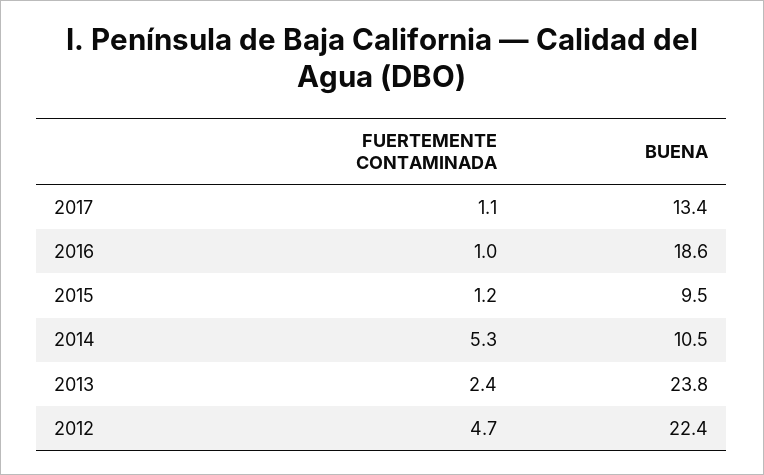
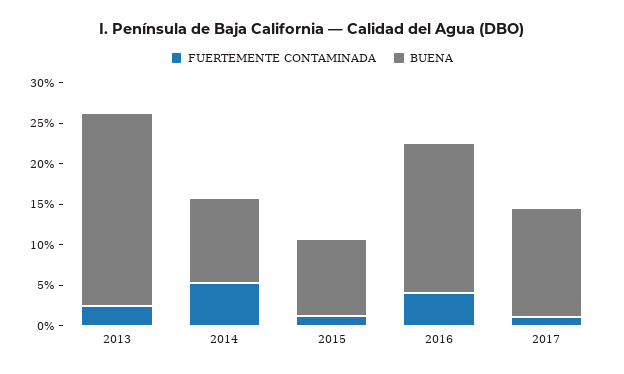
FUERTEMENTE CONTAMINADA, 2016: 1 -> 4
FUERTEMENTE CONTAMINADA, 2012: 4.7 -> none
BUENA, 2012: 22.4 -> none

